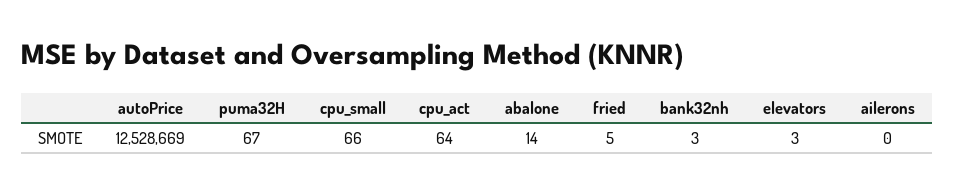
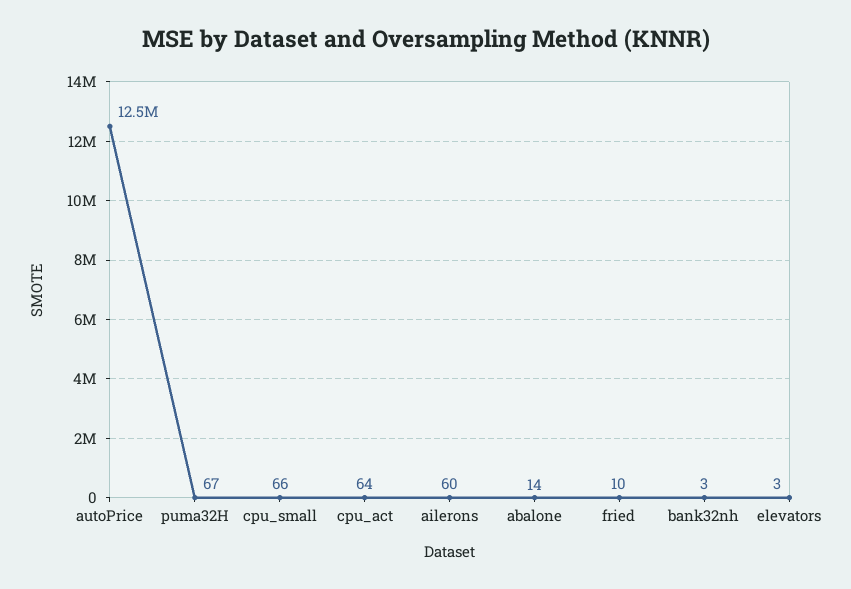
fried: 5 -> 10
ailerons: 0 -> 60

